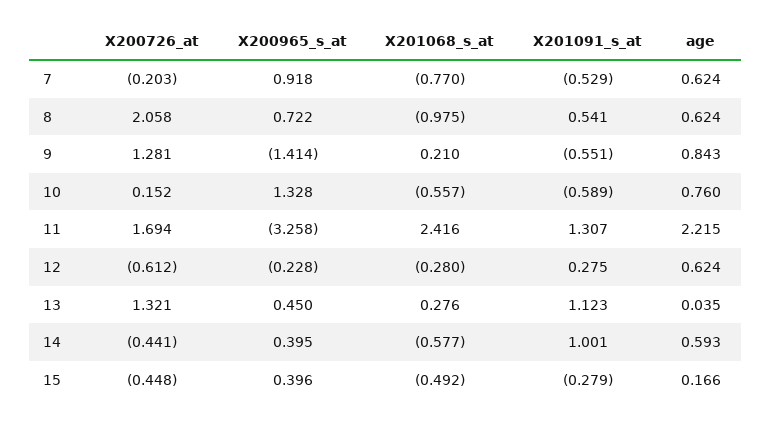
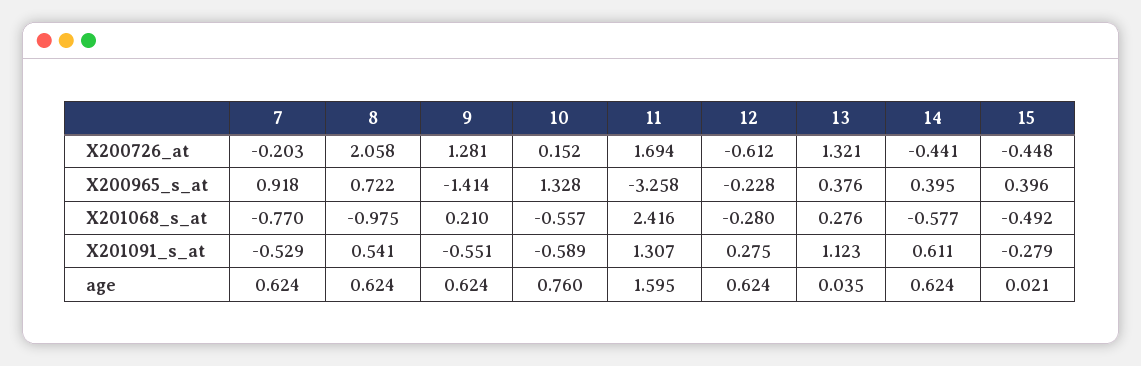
age, 9: 0.843 -> 0.624
age, 11: 2.215 -> 1.595
X200965_s_at, 13: 0.45 -> 0.376
X201091_s_at, 14: 1.001 -> 0.611
age, 14: 0.593 -> 0.624
age, 15: 0.166 -> 0.021

